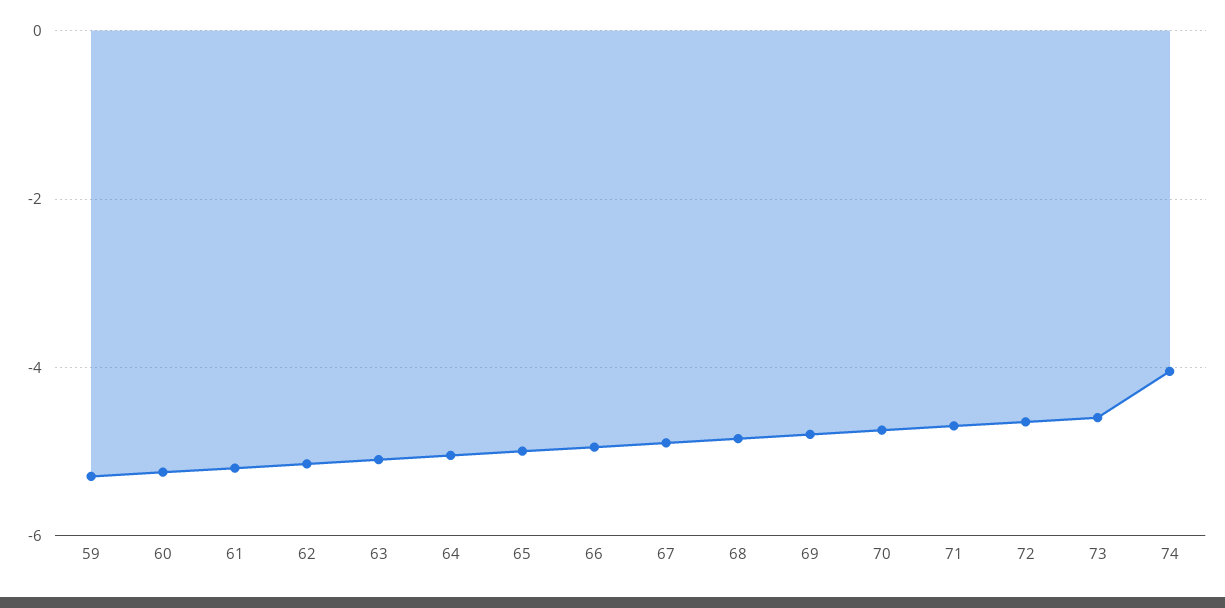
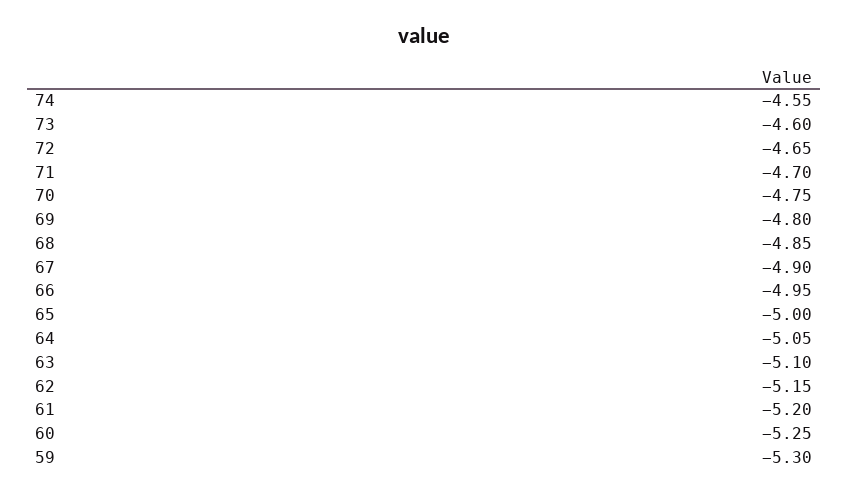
74: -4 -> -4.55

